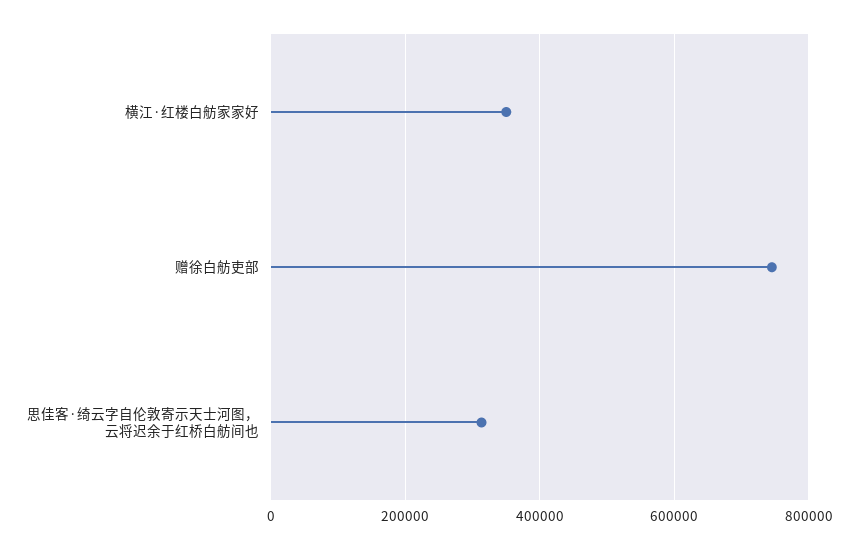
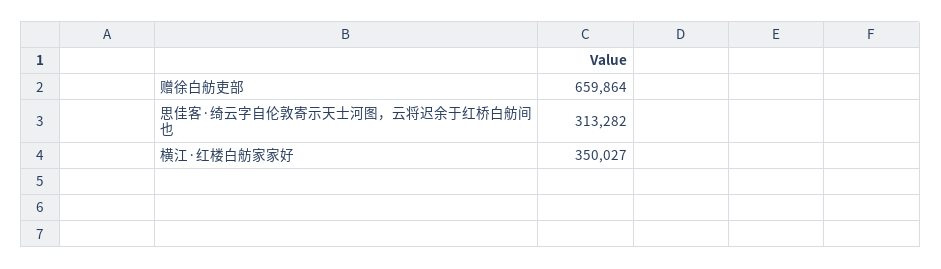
赠徐白舫吏部: 740000 -> 659864

